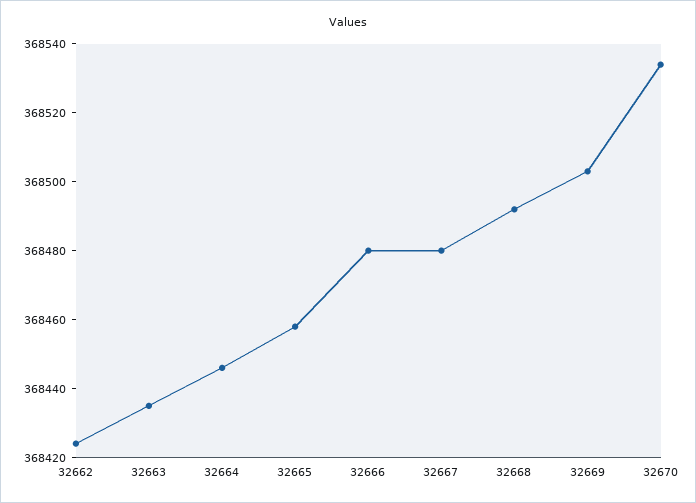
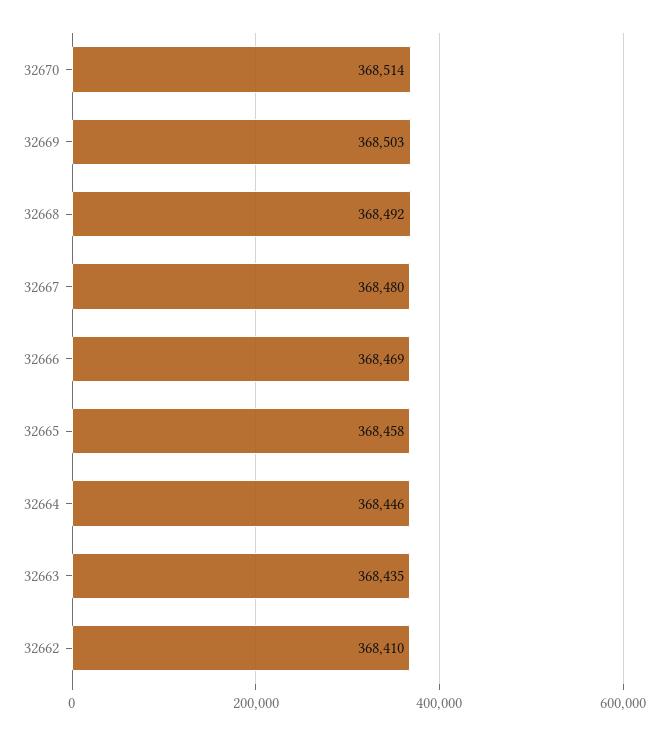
32662: 368425 -> 368410
32666: 368480 -> 368469
32670: 368535 -> 368514

